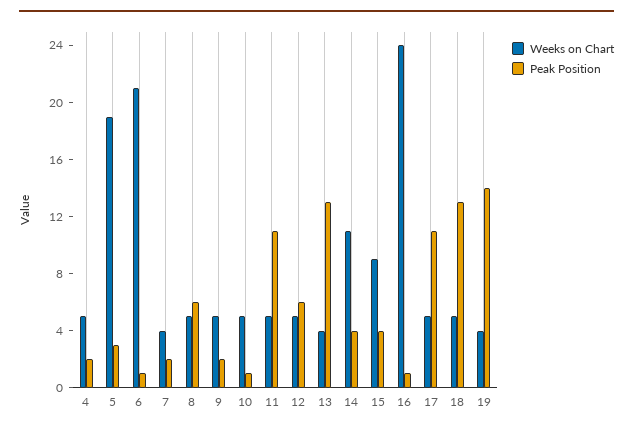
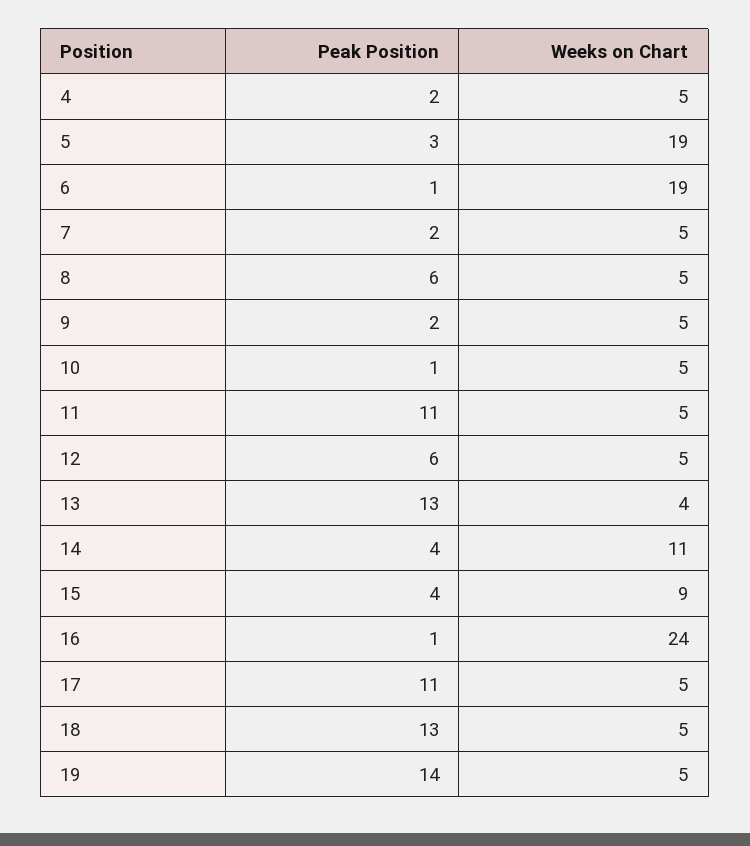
Weeks on Chart, 6: 21 -> 19
Weeks on Chart, 7: 4 -> 5
Weeks on Chart, 19: 4 -> 5

